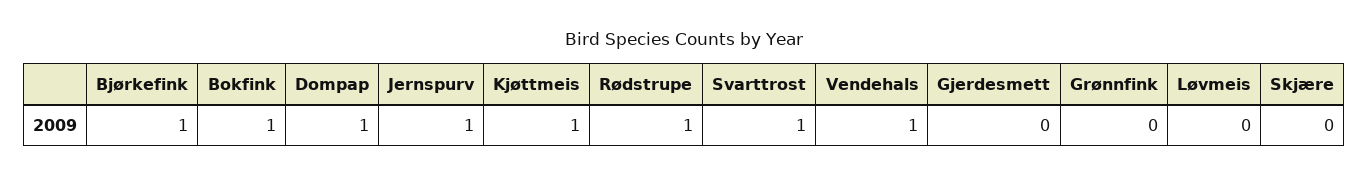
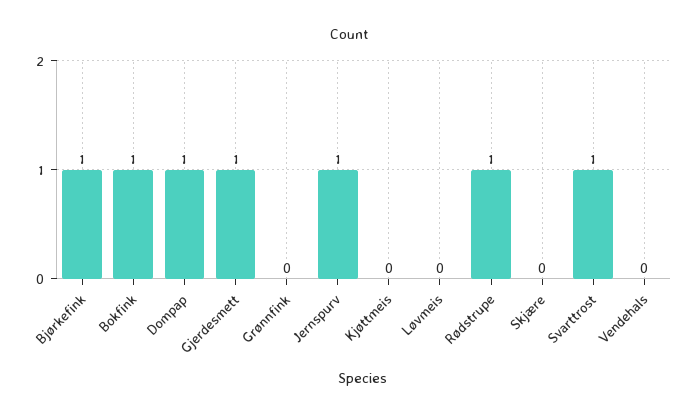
Kjøttmeis: 1 -> 0
Vendehals: 1 -> 0
Gjerdesmett: 0 -> 1

